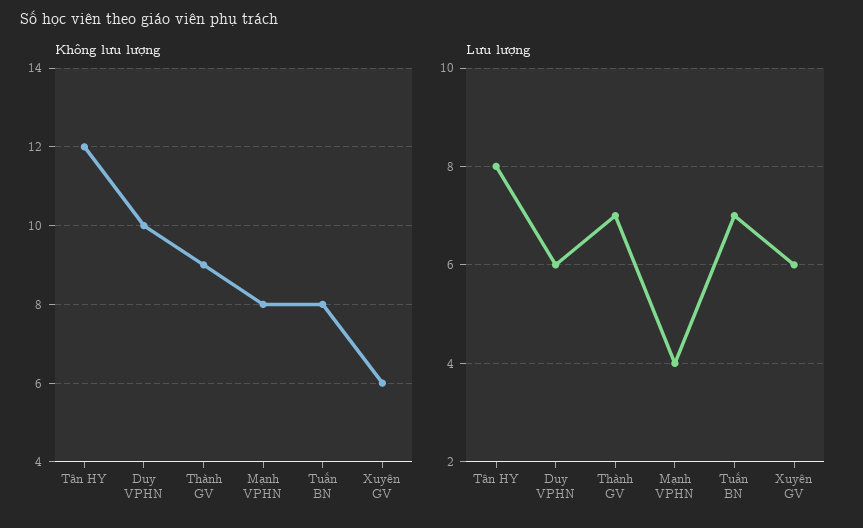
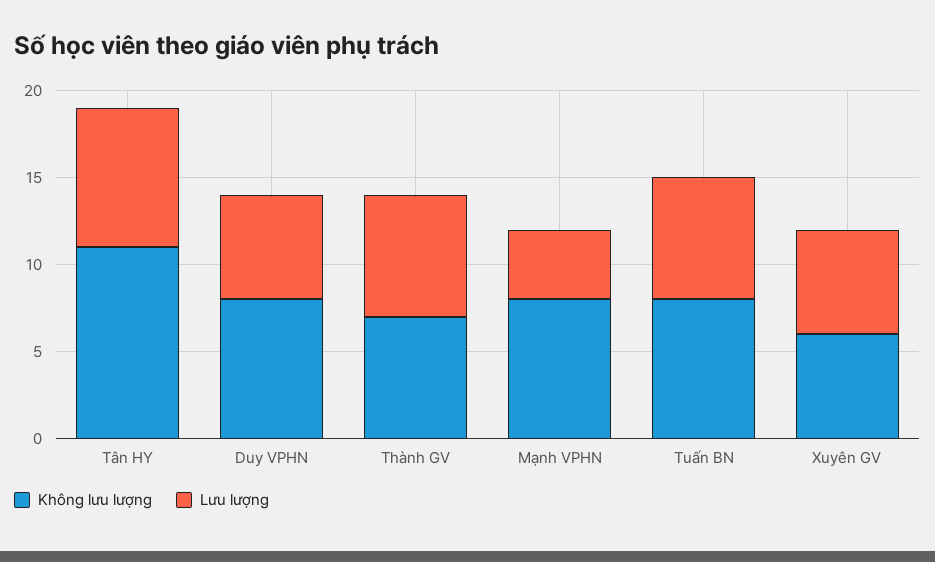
Không lưu lượng, Tân HY: 12 -> 11
Không lưu lượng, Duy VPHN: 10 -> 8
Không lưu lượng, Thành GV: 9 -> 7

